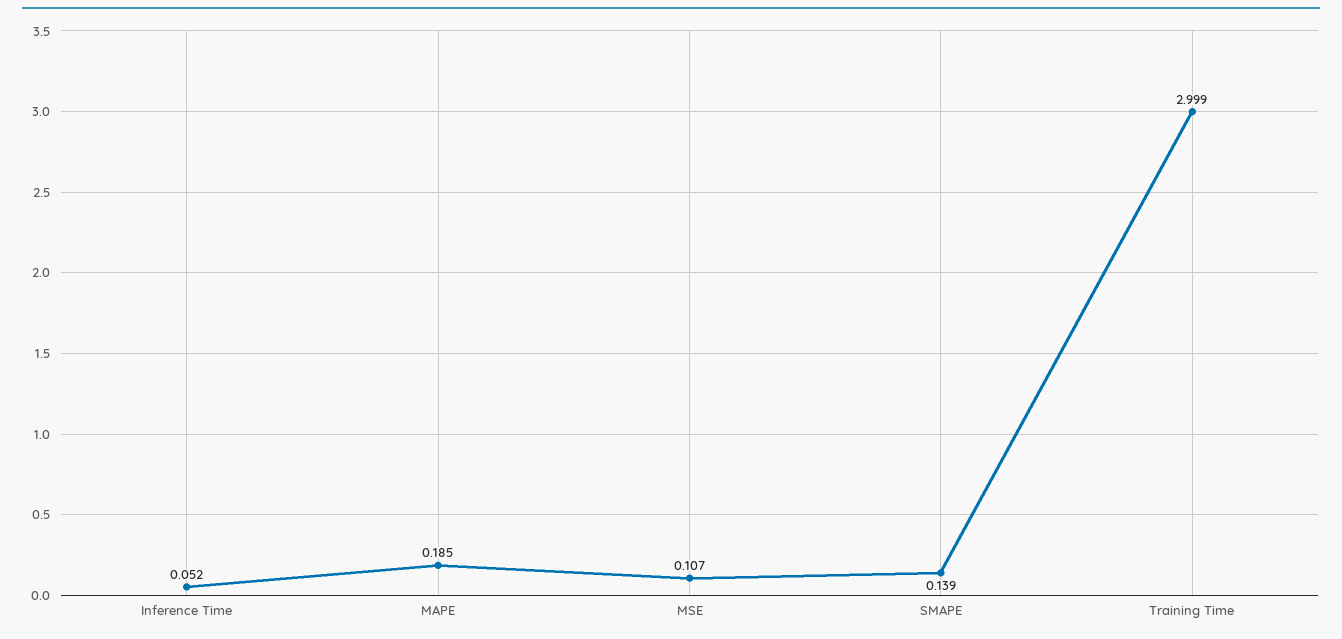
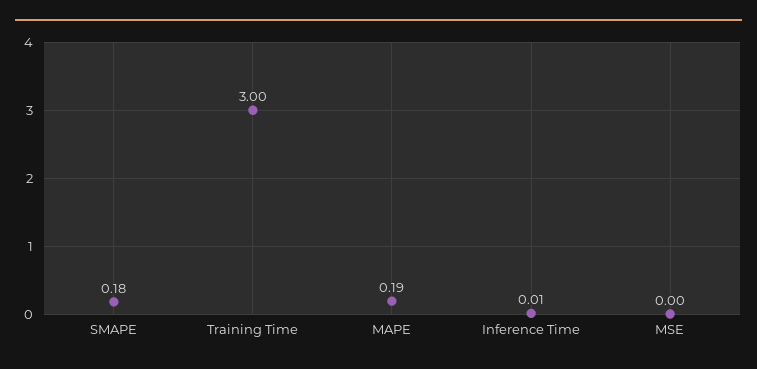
Inference Time: 0.052 -> 0.01
MSE: 0.107 -> 0
SMAPE: 0.139 -> 0.18

